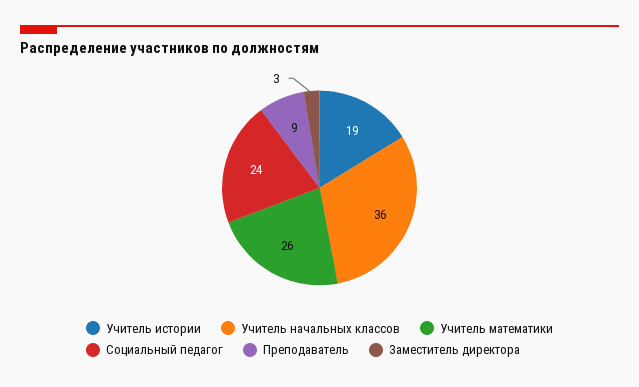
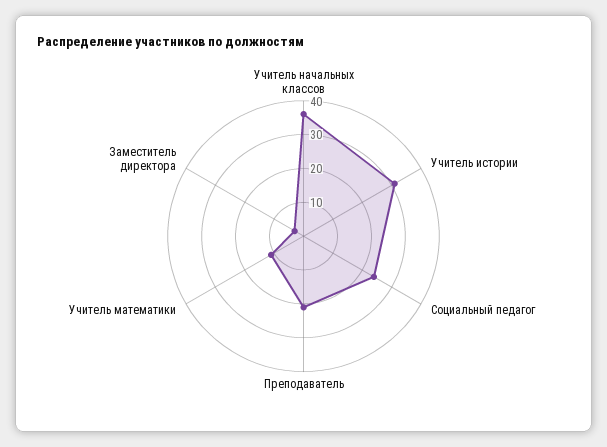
Учитель истории: 19 -> 30
Учитель математики: 26 -> 10
Преподаватель: 9 -> 20

